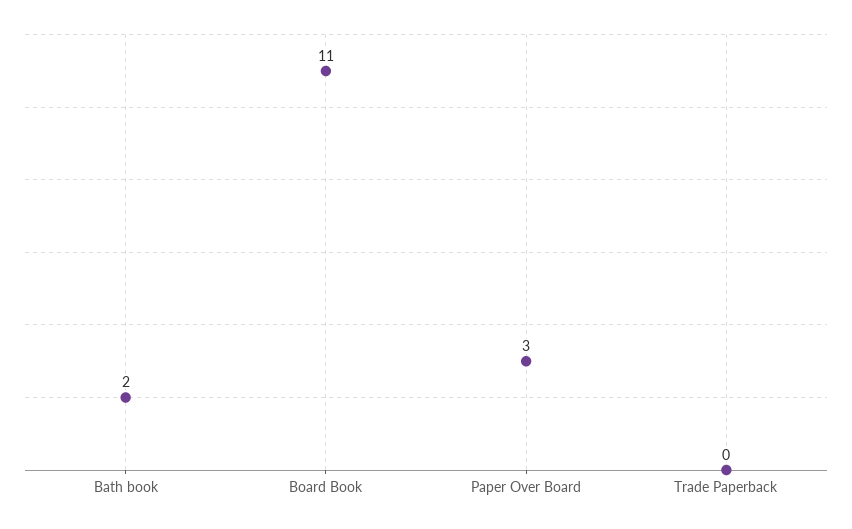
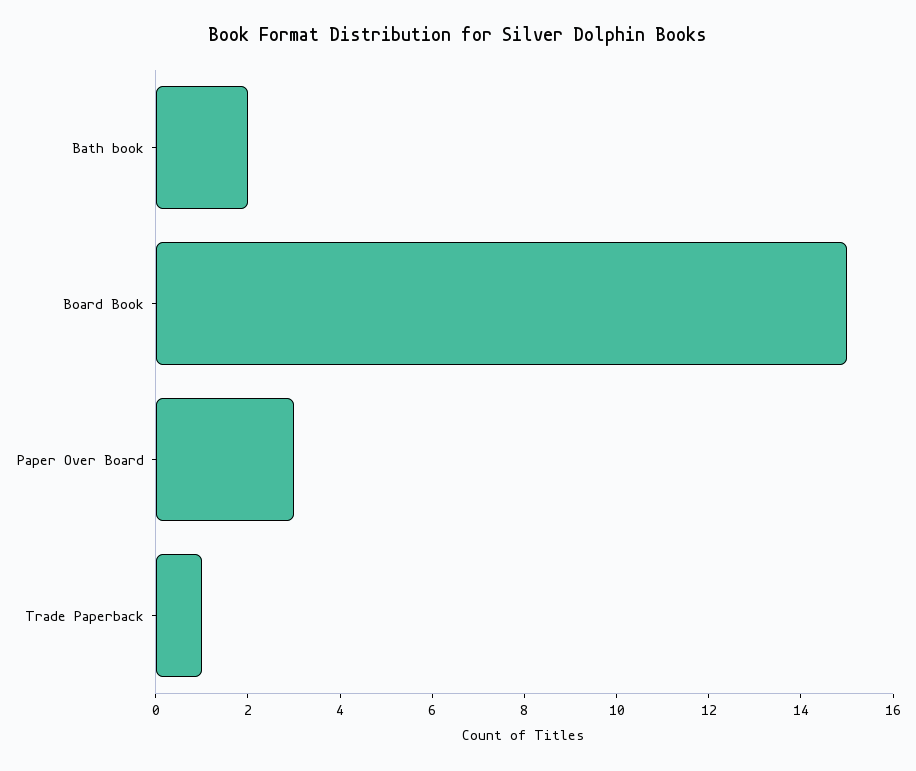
Board Book: 11 -> 15
Trade Paperback: 0 -> 1

